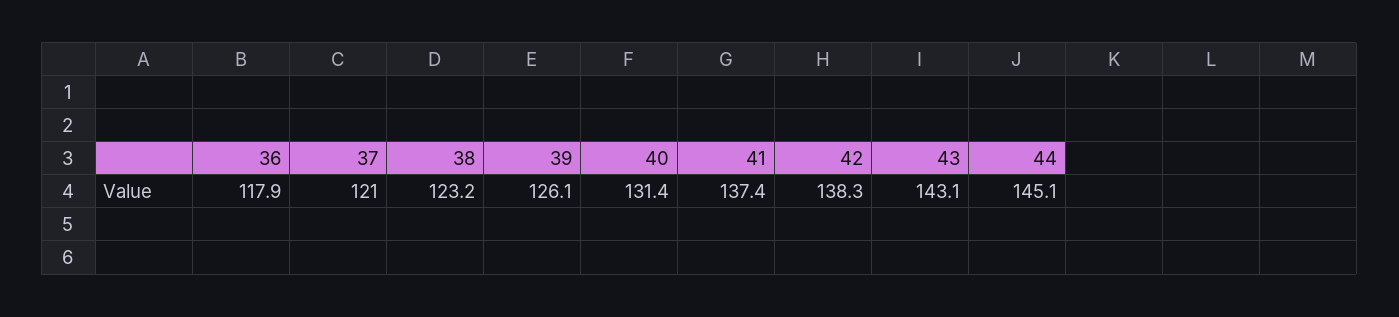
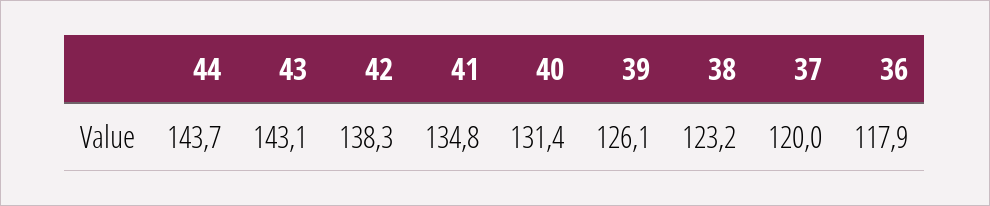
37: 121 -> 120
41: 137.4 -> 134.8
44: 145.1 -> 143.7

